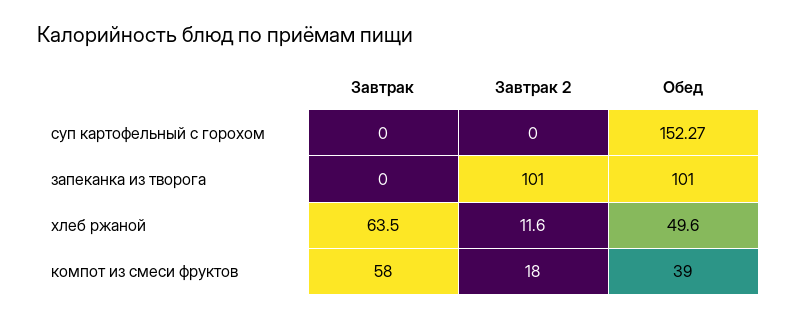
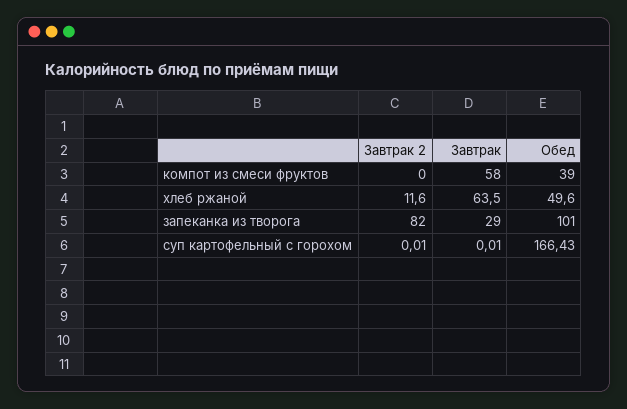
Завтрак, суп картофельный с горохом: 0 -> 0.01
Завтрак 2, суп картофельный с горохом: 0 -> 0.01
Обед, суп картофельный с горохом: 152.27 -> 166.43
Завтрак, запеканка из творога: 0 -> 29
Завтрак 2, запеканка из творога: 101 -> 82
Завтрак 2, компот из смеси фруктов: 18 -> 0

